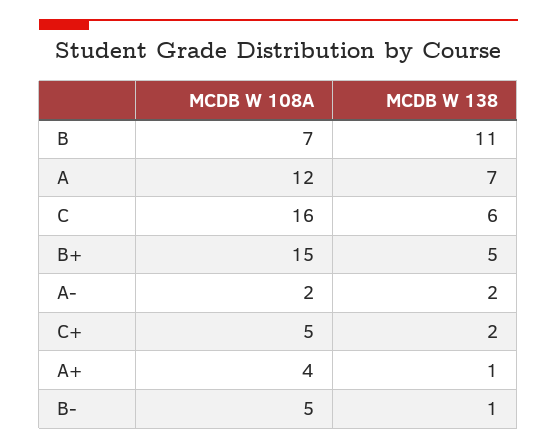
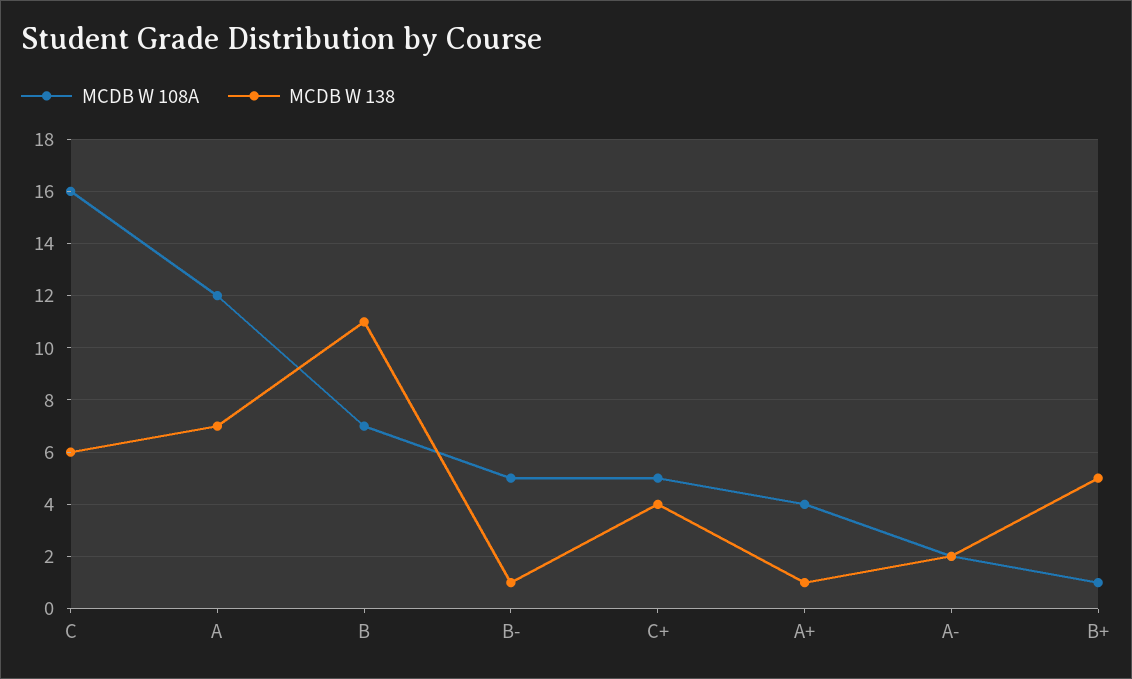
MCDB W 108A, B+: 15 -> 1
MCDB W 138, C+: 2 -> 4

